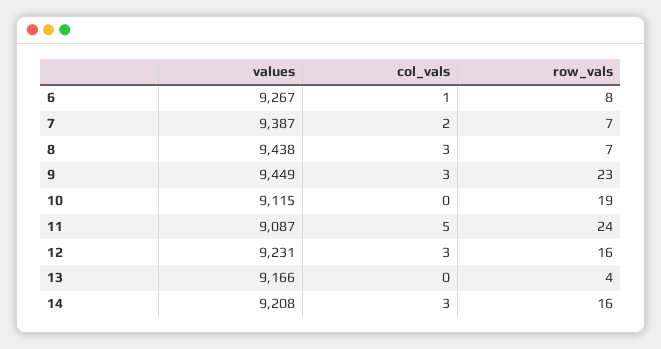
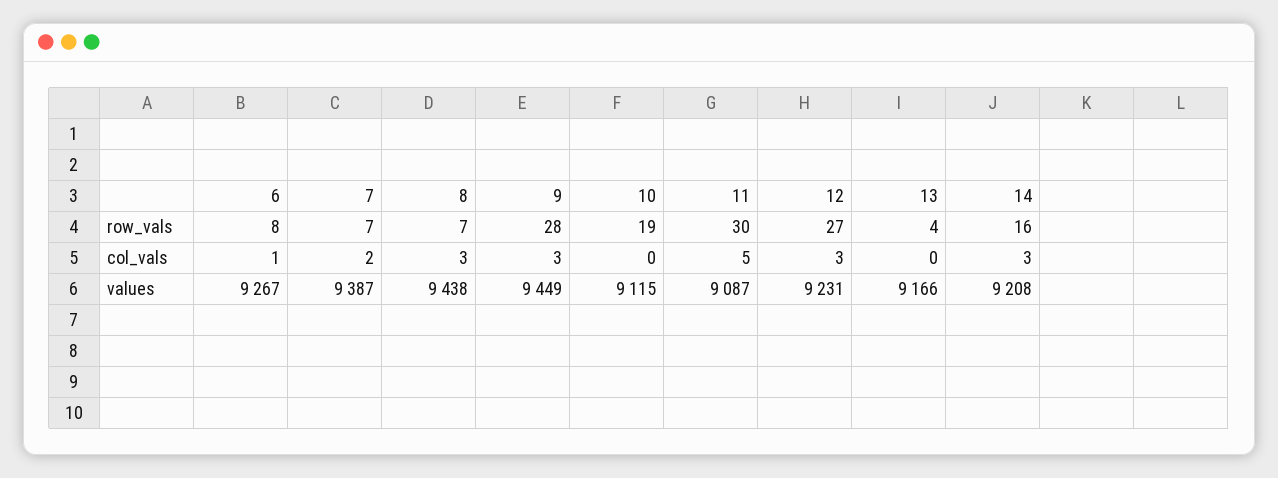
row_vals, 9: 23 -> 28
row_vals, 11: 24 -> 30
row_vals, 12: 16 -> 27

